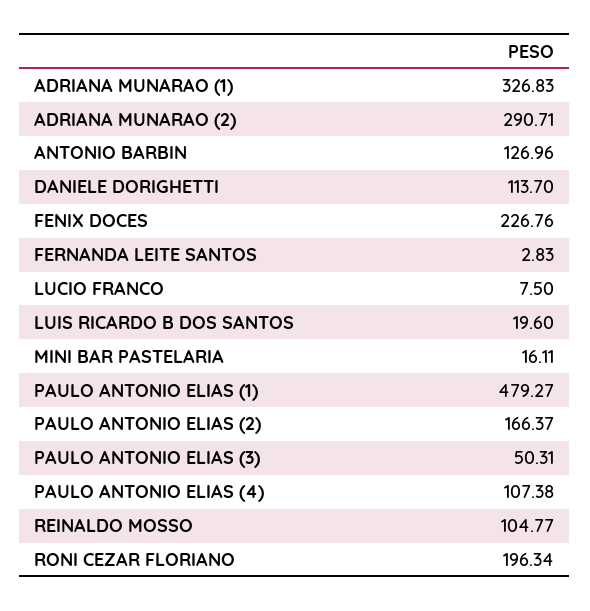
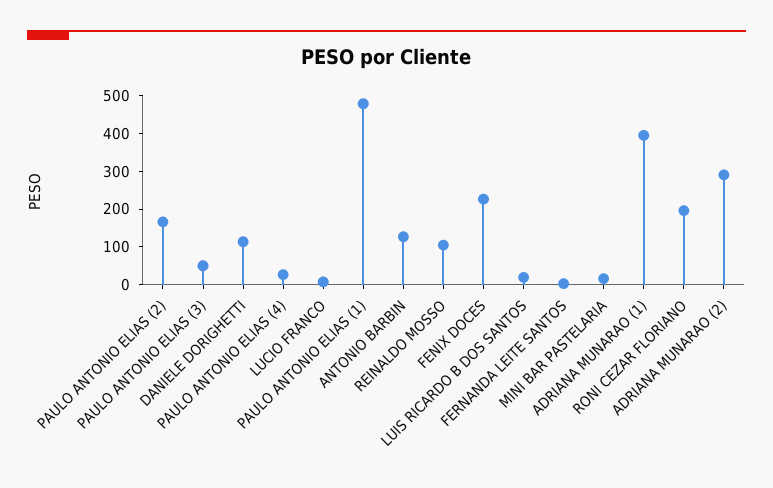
ADRIANA MUNARAO (1): 326.83 -> 400
PAULO ANTONIO ELIAS (4): 107.38 -> 25

